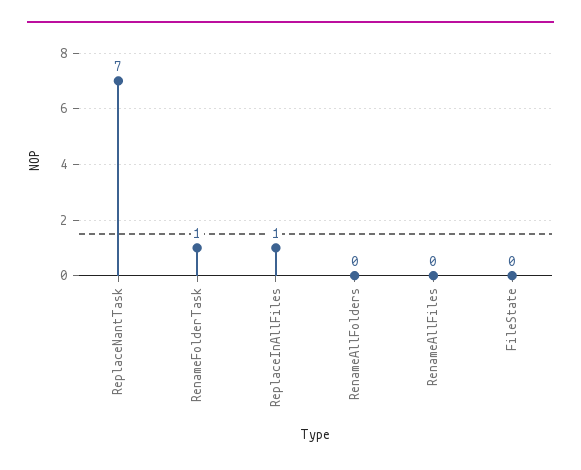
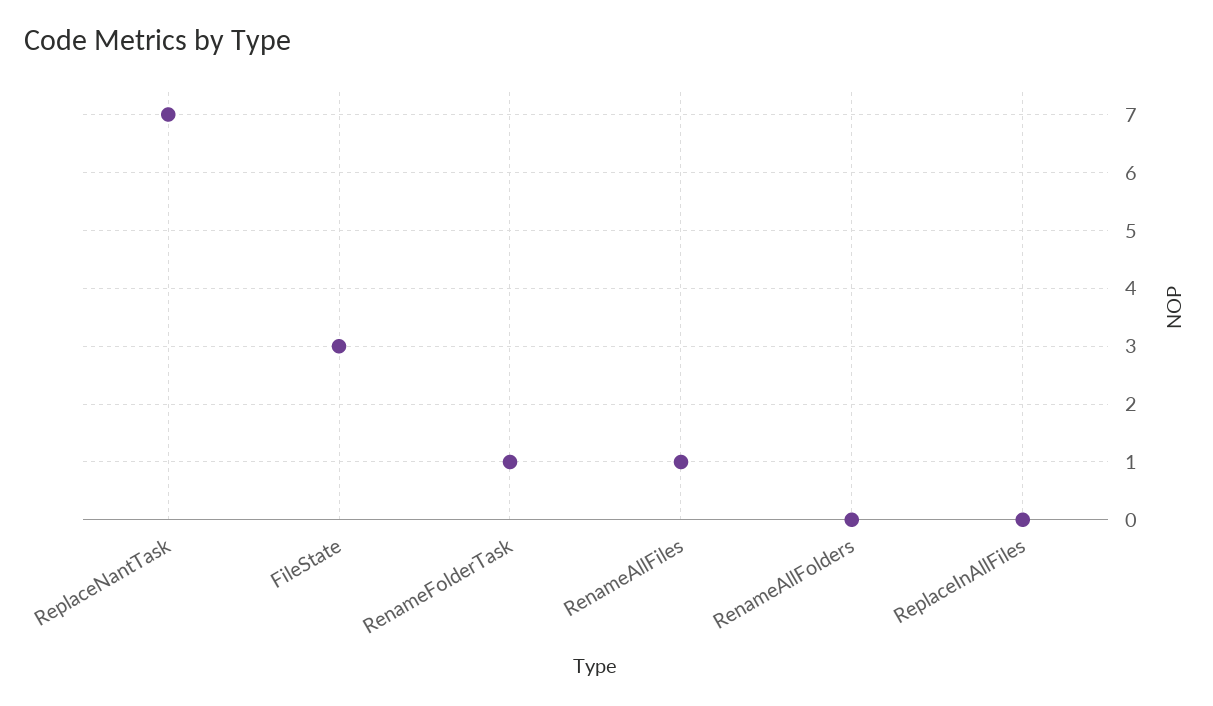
ReplaceInAllFiles: 1 -> 0
RenameAllFiles: 0 -> 1
FileState: 0 -> 3

